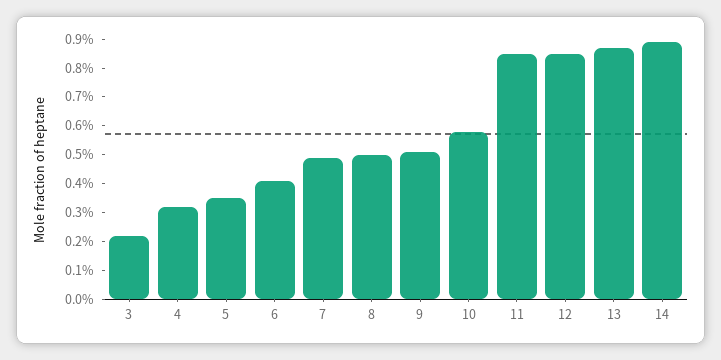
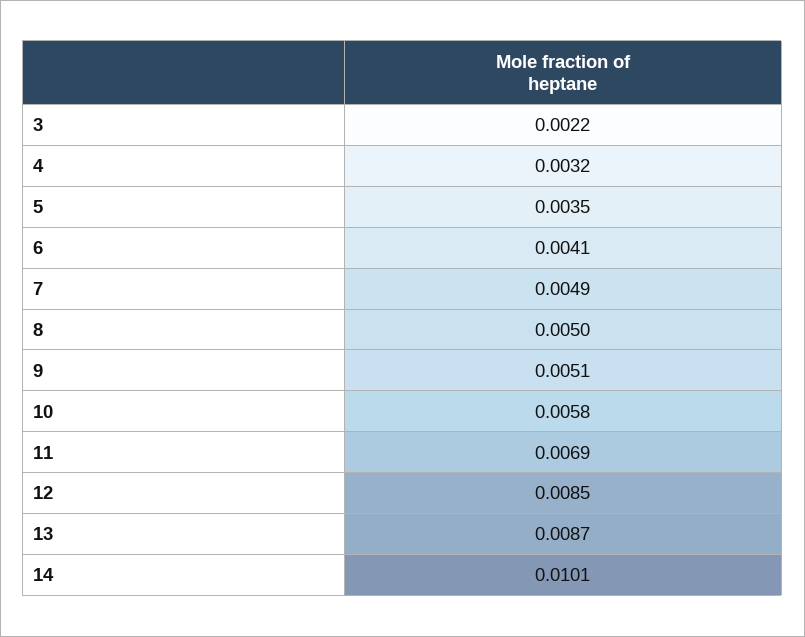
11: 0.0085 -> 0.0069
14: 0.009 -> 0.0101

